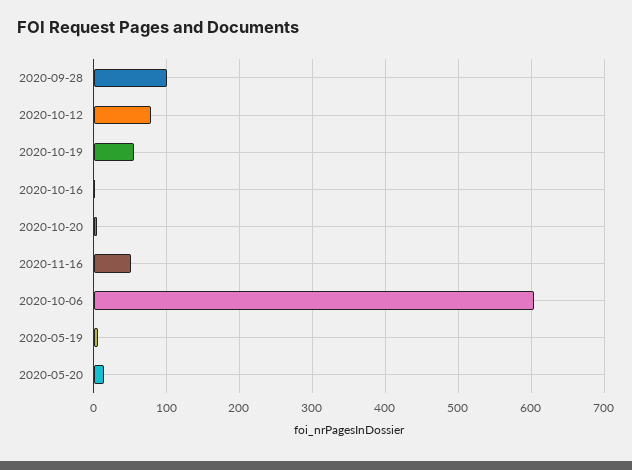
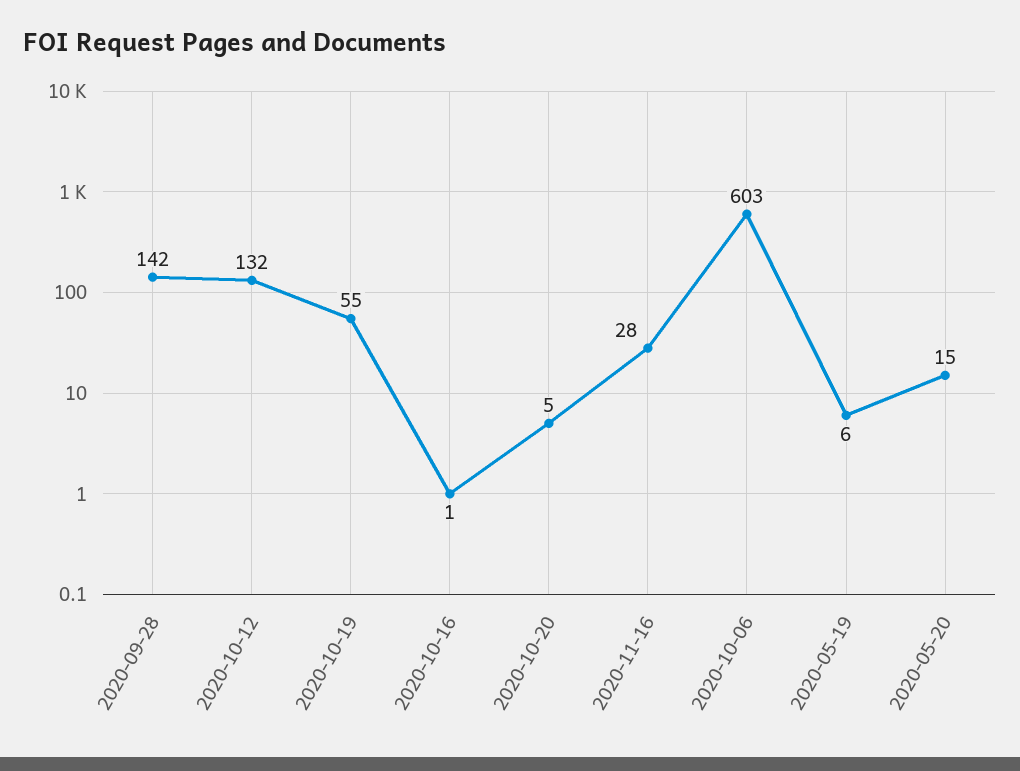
2020-09-28: 100 -> 142
2020-10-12: 80 -> 132
2020-11-16: 50 -> 28

